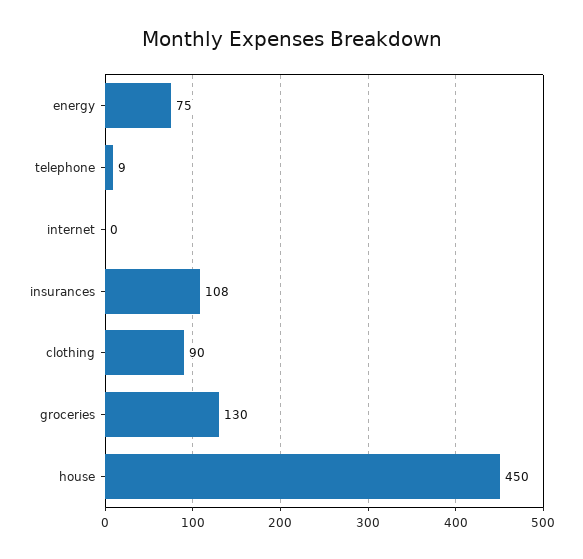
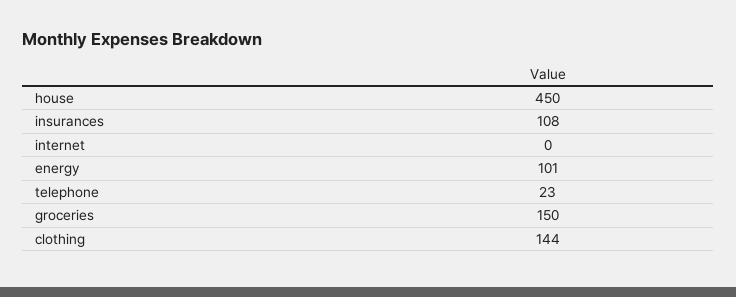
energy: 75 -> 101
telephone: 9 -> 23
clothing: 90 -> 144
groceries: 130 -> 150

